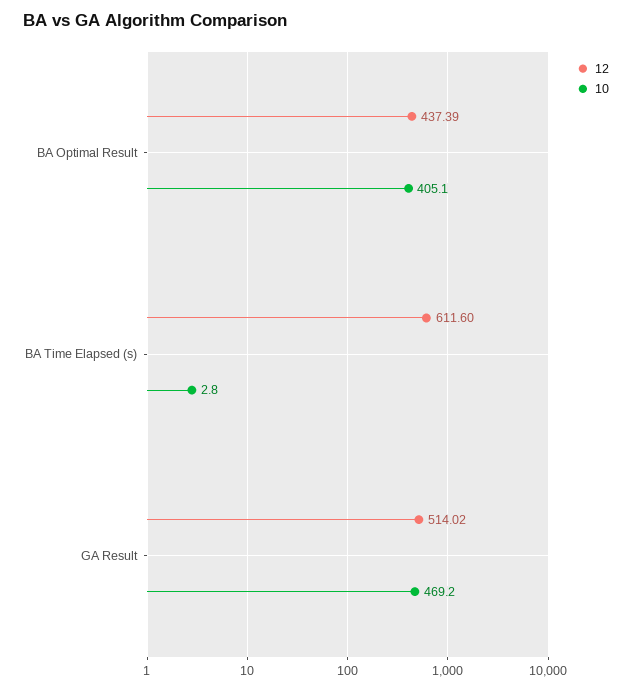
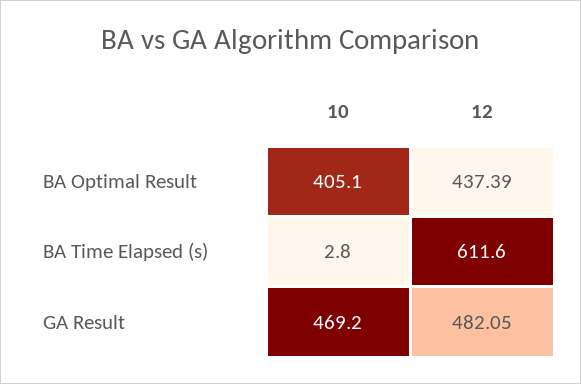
12, GA Result: 514.02 -> 482.05

